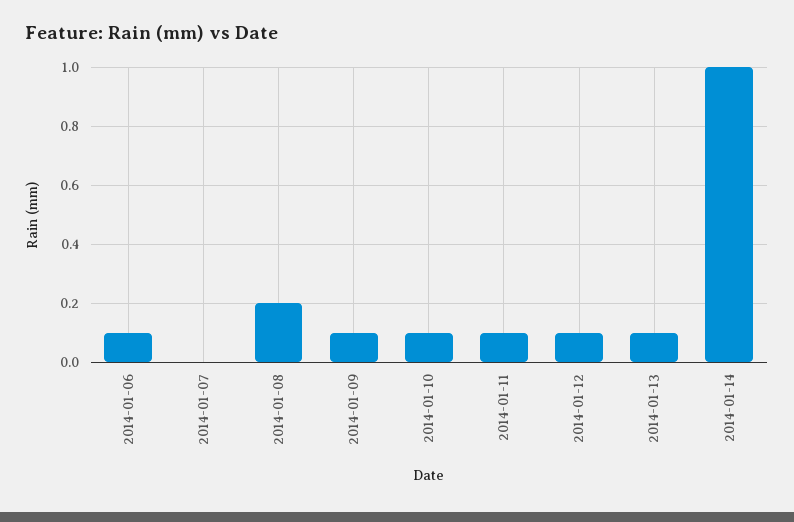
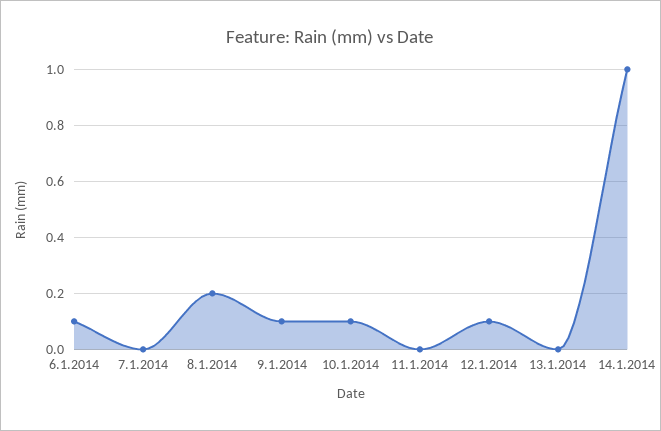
2014-01-11: 0.1 -> 0
2014-01-13: 0.1 -> 0

